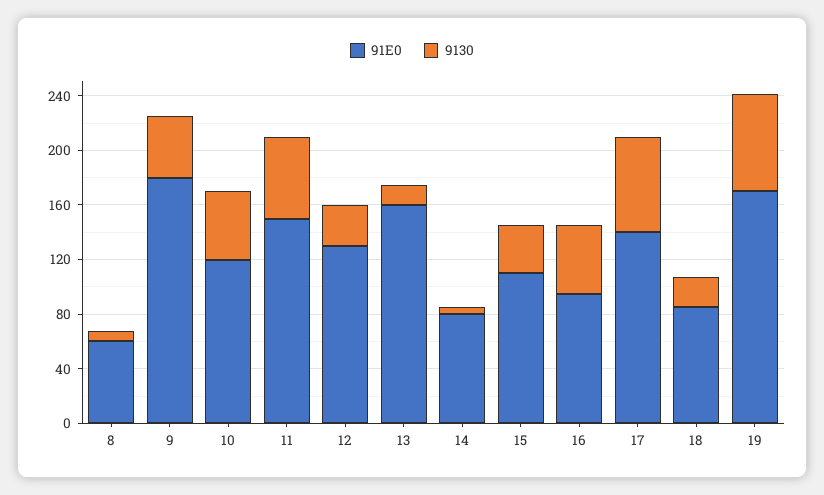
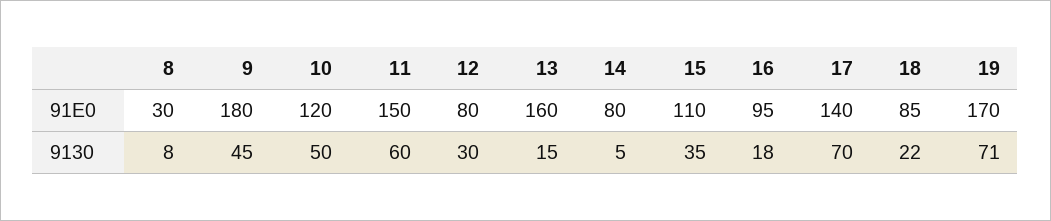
91E0, 8: 60 -> 30
91E0, 12: 130 -> 80
9130, 16: 50 -> 18

